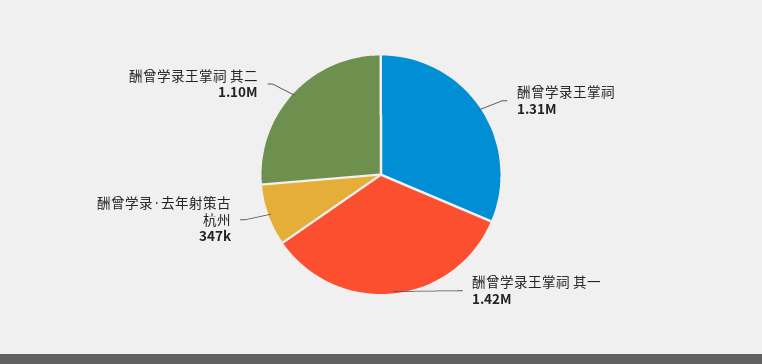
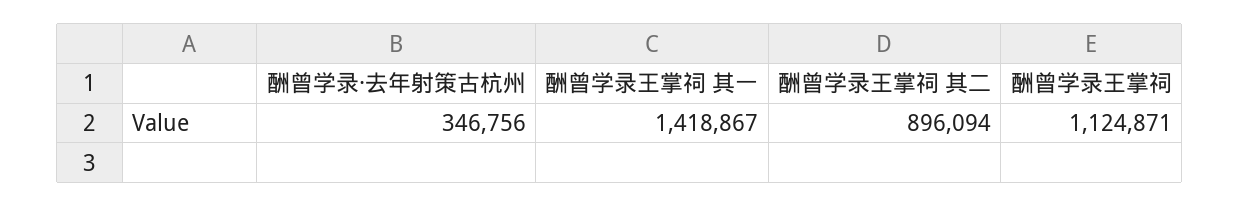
酬曾学录王掌祠: 1310000 -> 1124871
酬曾学录王掌祠 其二: 1100000 -> 896094

